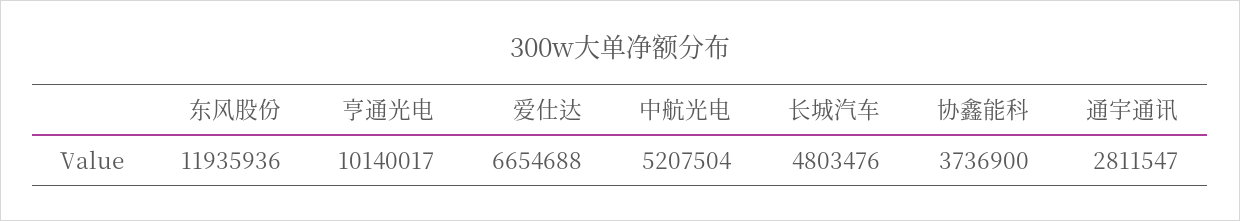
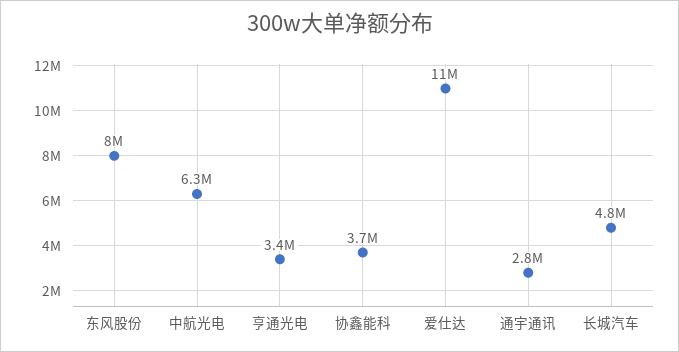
东风股份: 11935936 -> 8000000
亨通光电: 10140017 -> 3400000
爱仕达: 6654688 -> 11000000
中航光电: 5207504 -> 6300000

